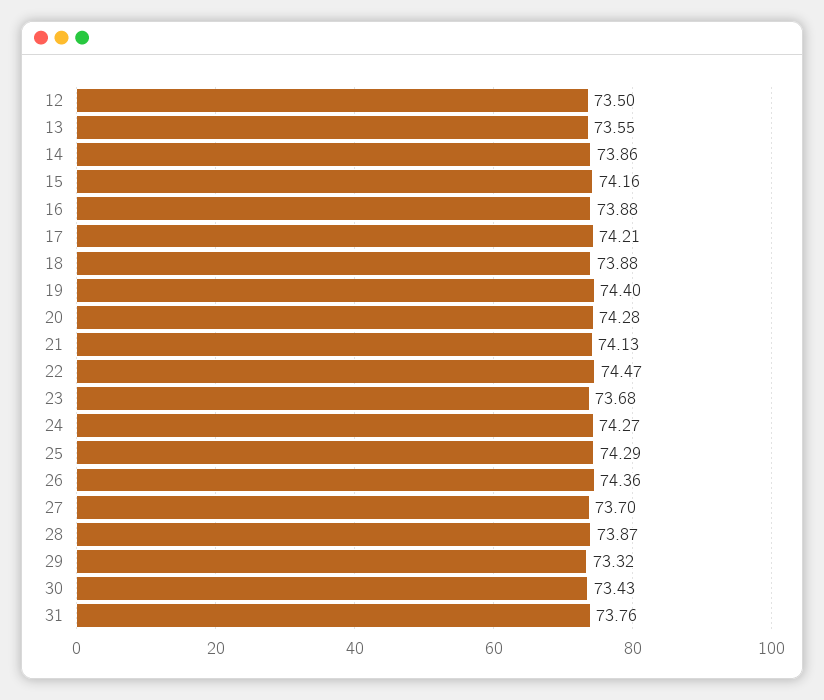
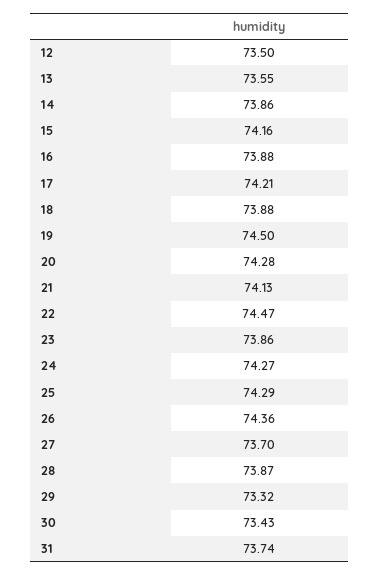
19: 74.4 -> 74.5
23: 73.68 -> 73.86
31: 73.76 -> 73.74

